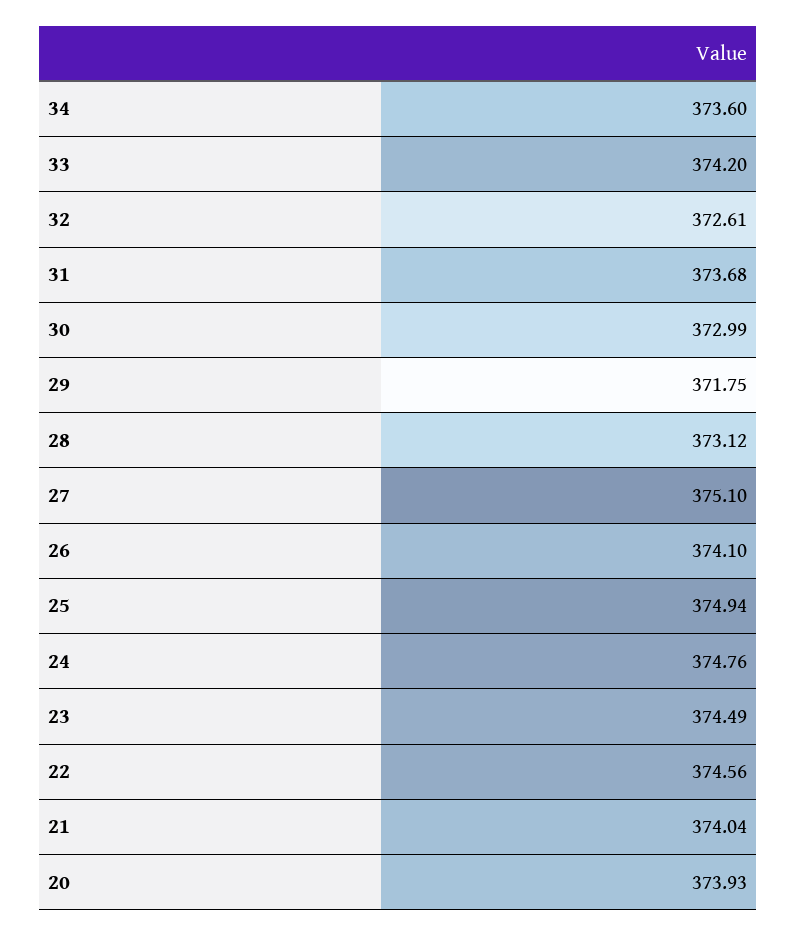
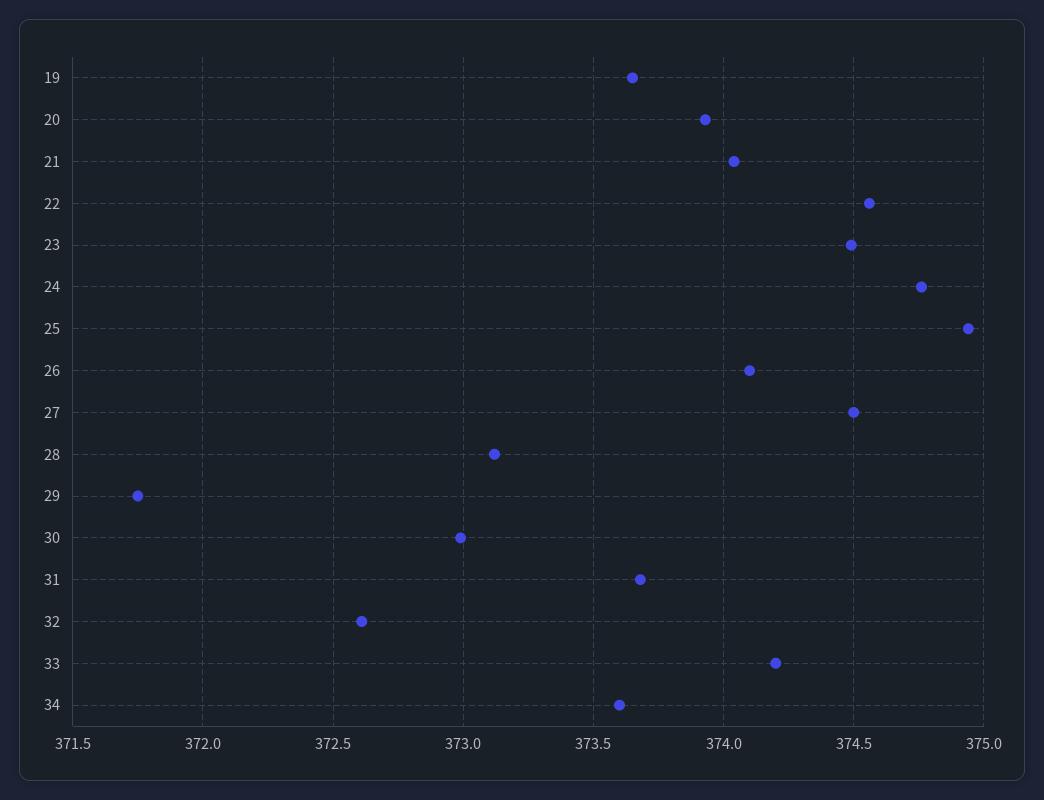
27: 375.1 -> 374.5
19: none -> 373.65

